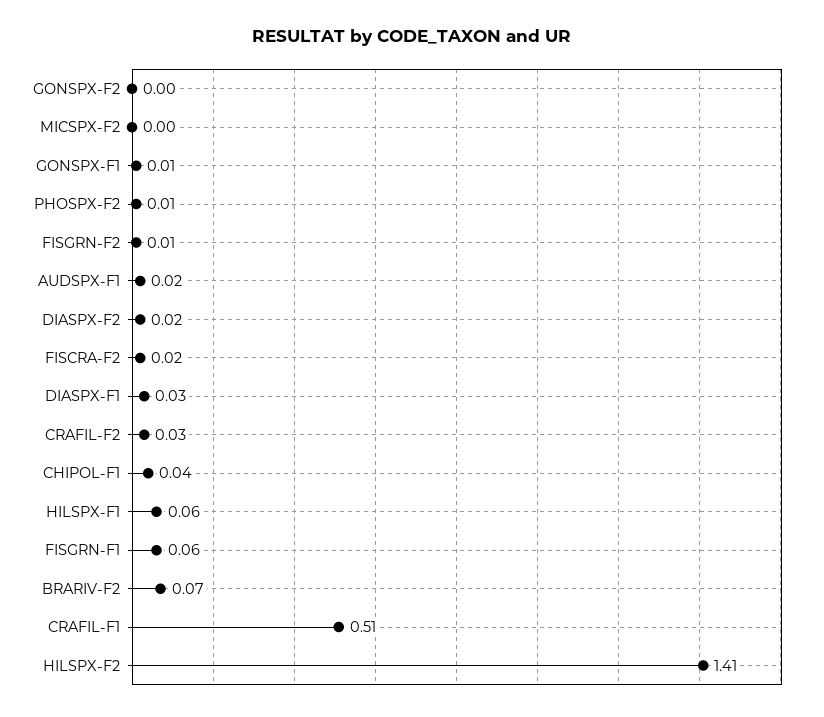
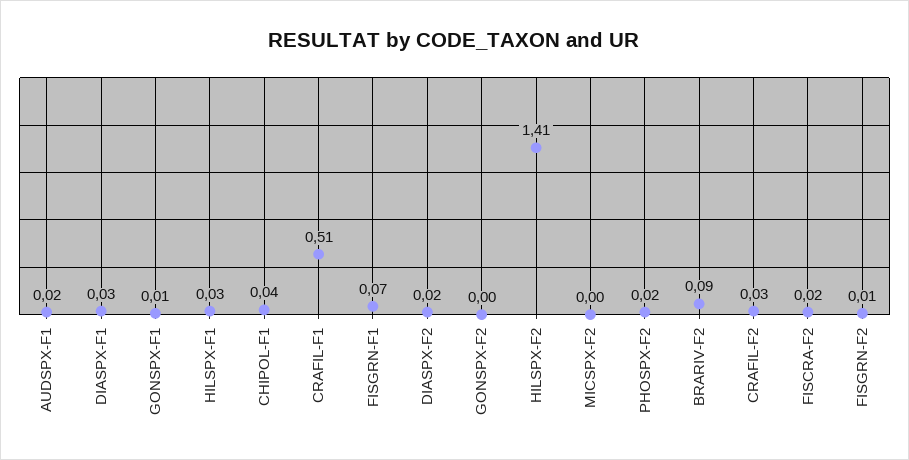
PHOSPX-F2: 0.01 -> 0.02
HILSPX-F1: 0.06 -> 0.03
FISGRN-F1: 0.06 -> 0.07
BRARIV-F2: 0.07 -> 0.09

